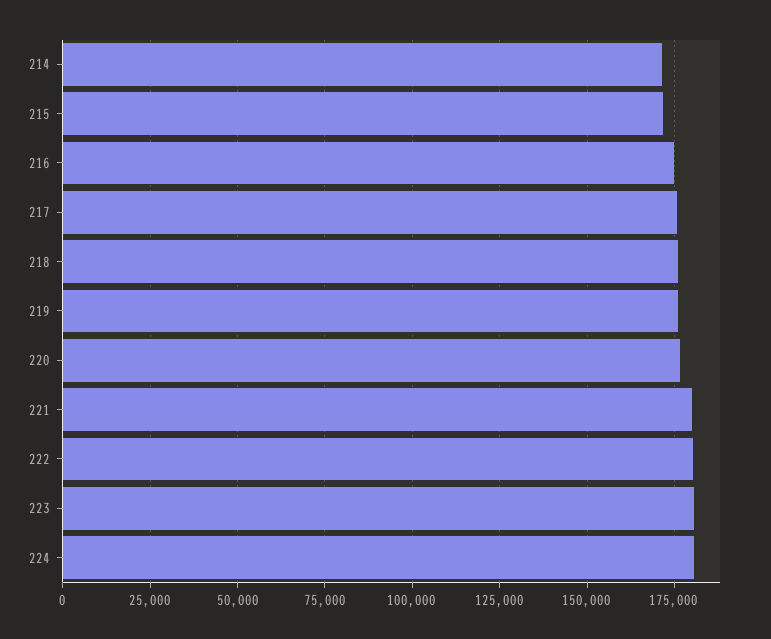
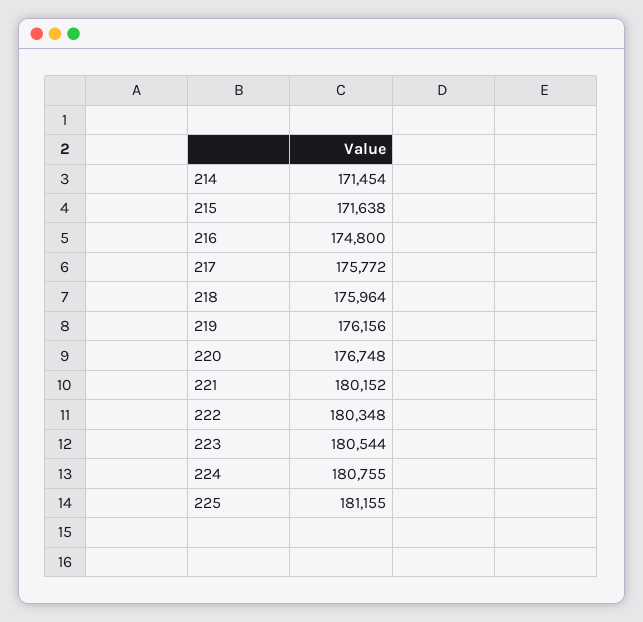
225: none -> 181155

